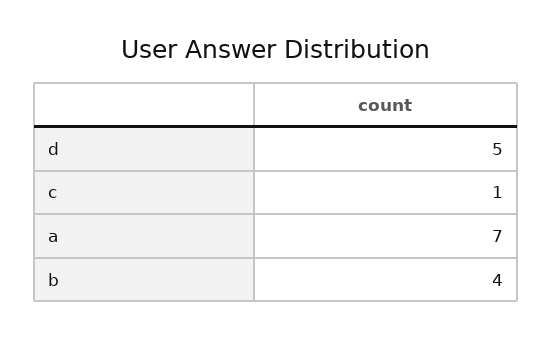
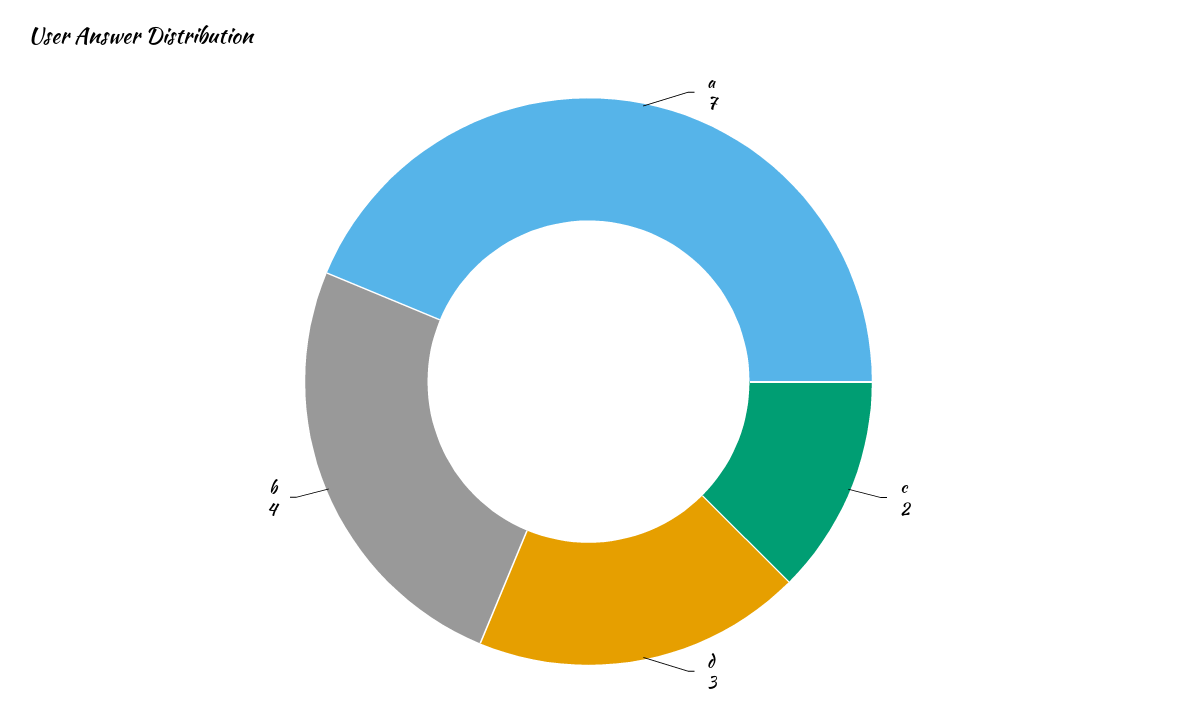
d: 5 -> 3
c: 1 -> 2

